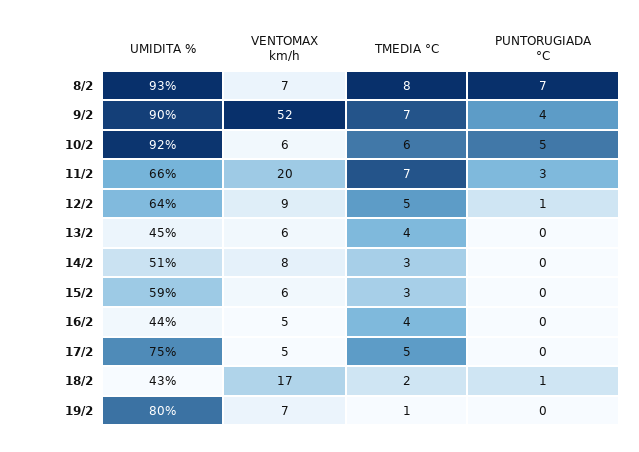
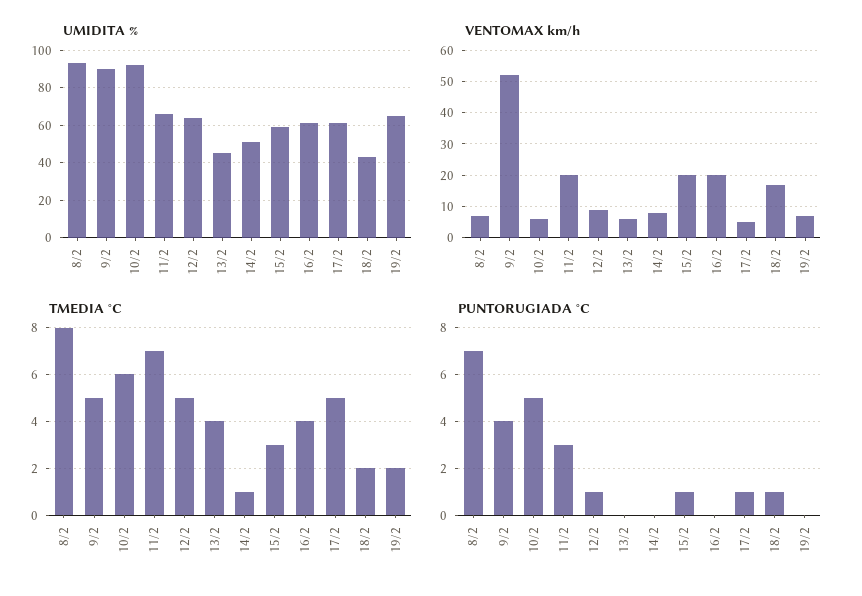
TMEDIA °C, 9/2: 7 -> 5
TMEDIA °C, 14/2: 3 -> 1
VENTOMAX km/h, 15/2: 6 -> 20
PUNTORUGIADA °C, 15/2: 0 -> 1
UMIDITA %, 16/2: 44 -> 60
VENTOMAX km/h, 16/2: 5 -> 20
UMIDITA %, 17/2: 75 -> 60
PUNTORUGIADA °C, 17/2: 0 -> 1
UMIDITA %, 19/2: 80 -> 65
TMEDIA °C, 19/2: 1 -> 2

